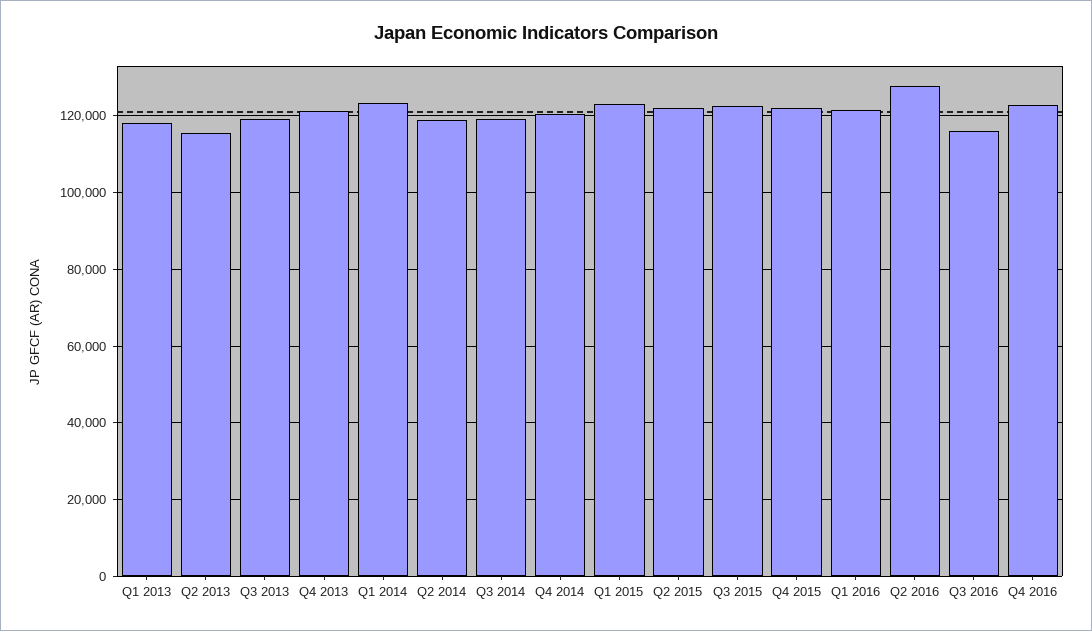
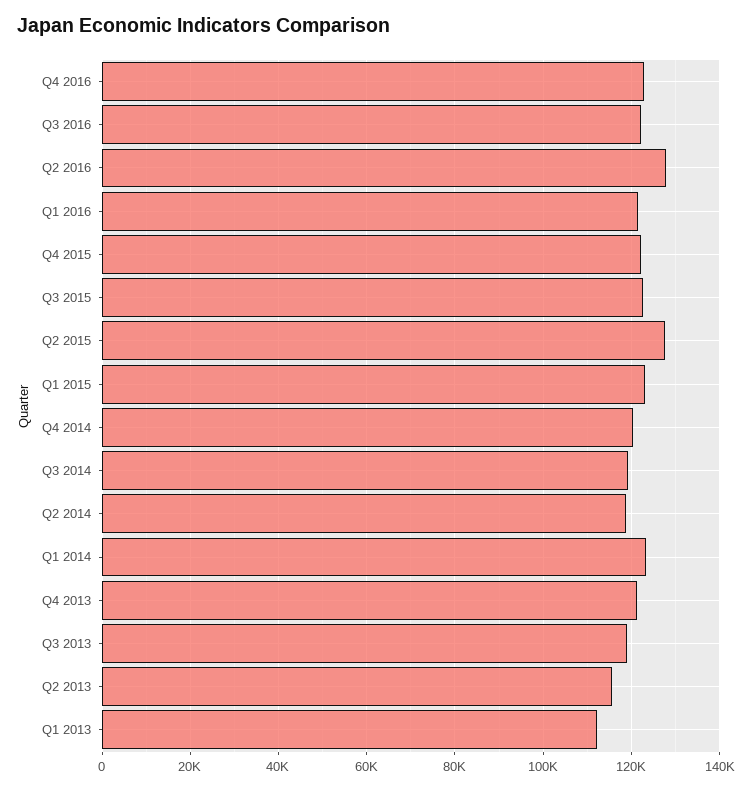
Q1 2013: 118000 -> 112000
Q2 2015: 122000 -> 128000
Q3 2016: 116000 -> 122000

